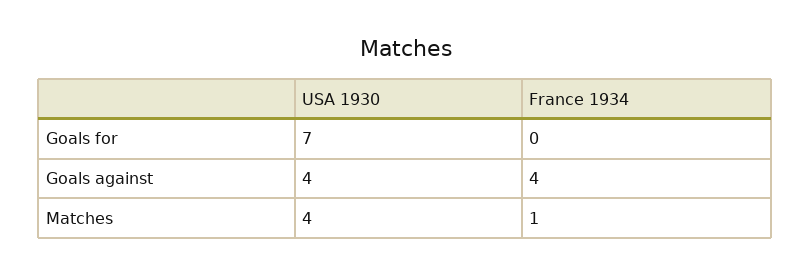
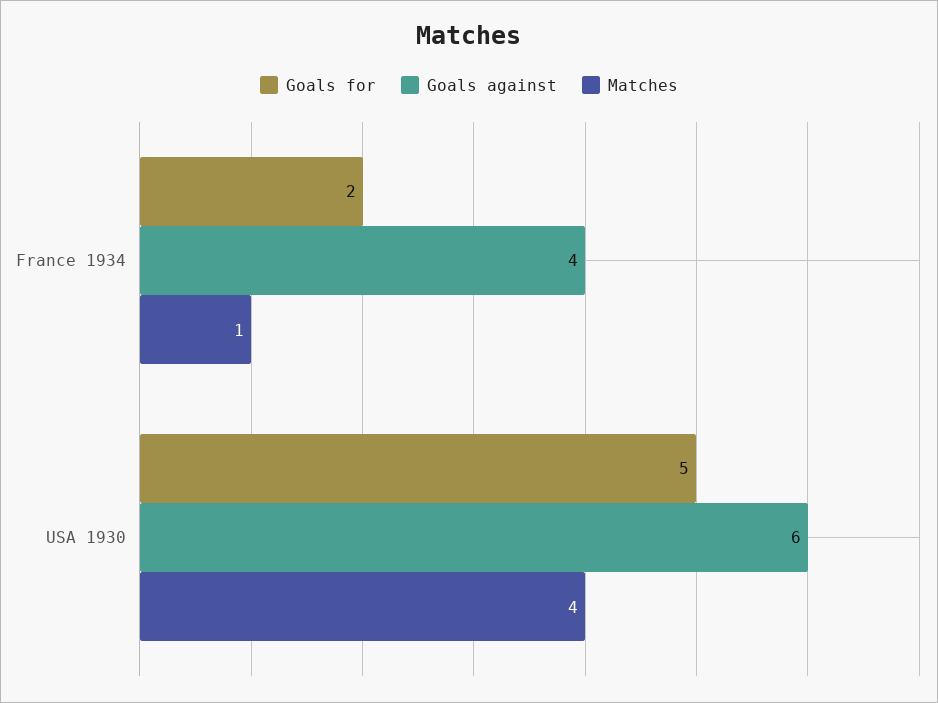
Goals for, USA 1930: 7 -> 5
Goals for, France 1934: 0 -> 2
Goals against, USA 1930: 4 -> 6

